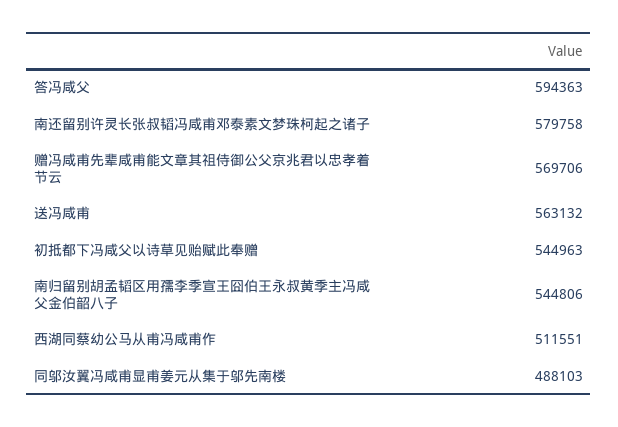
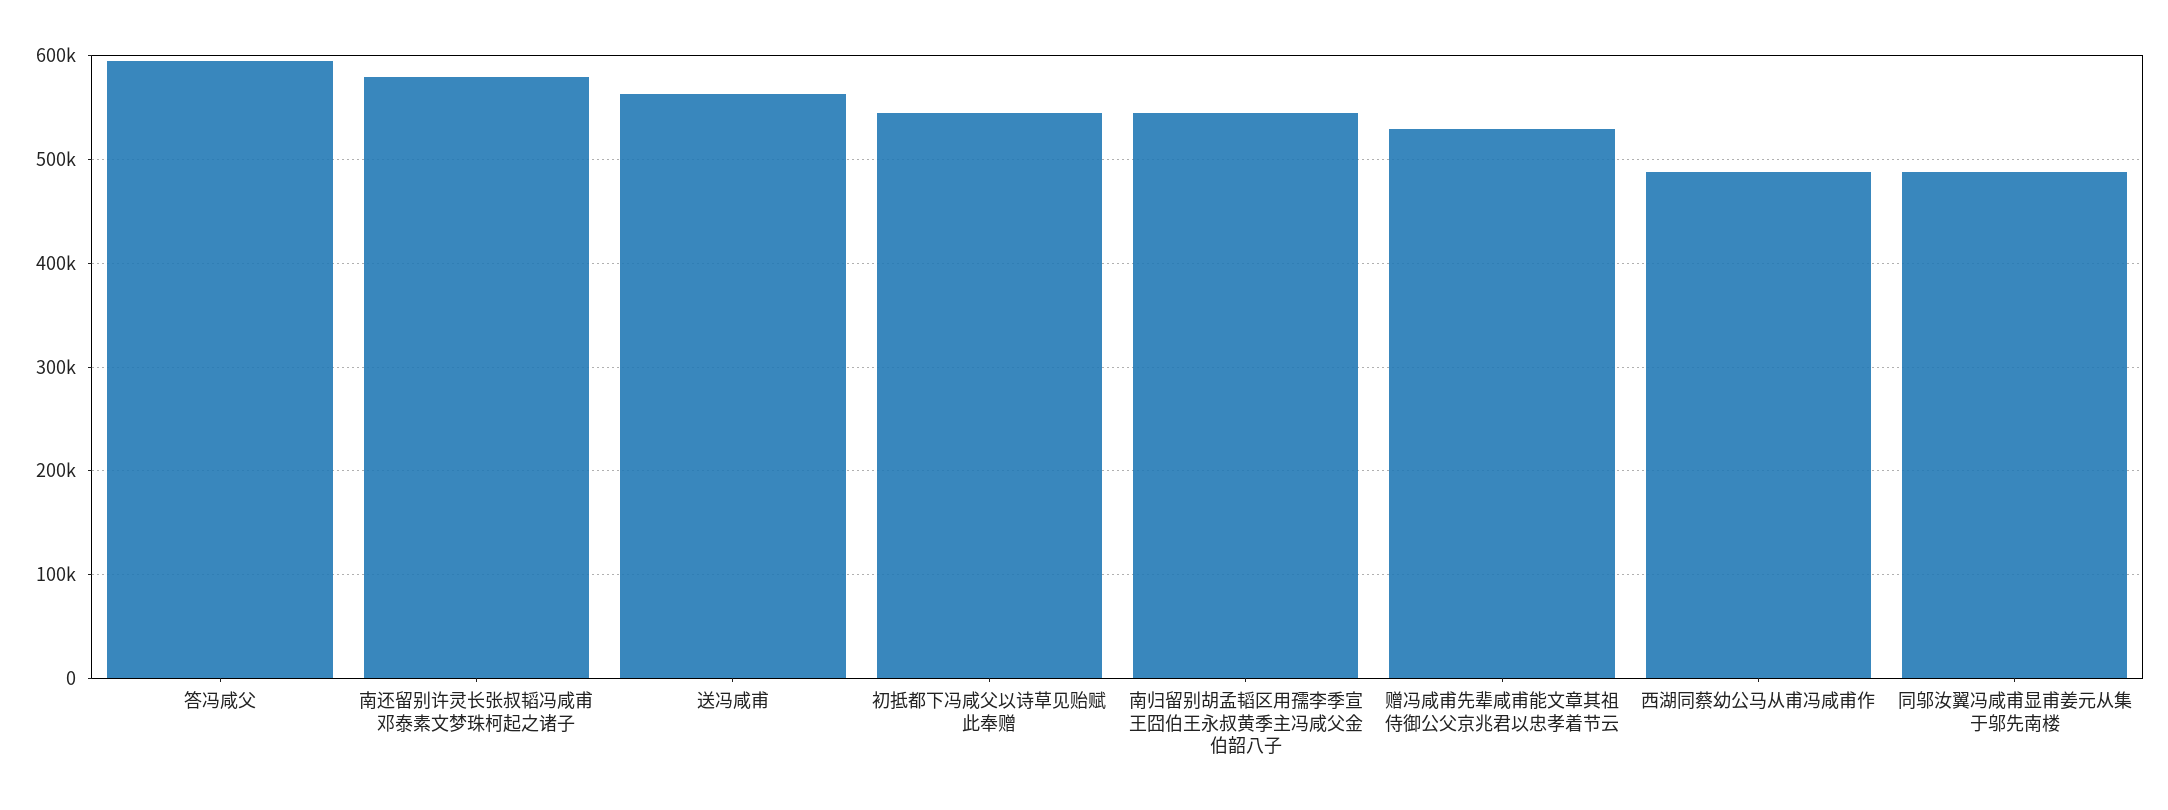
赠冯咸甫先辈咸甫能文章其祖侍御公父京兆君以忠孝着节云: 569706 -> 530000
西湖同蔡幼公马从甫冯咸甫作: 511551 -> 490000

